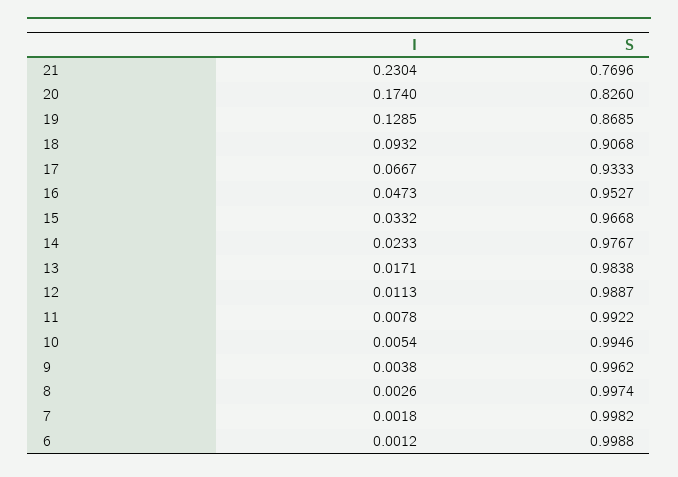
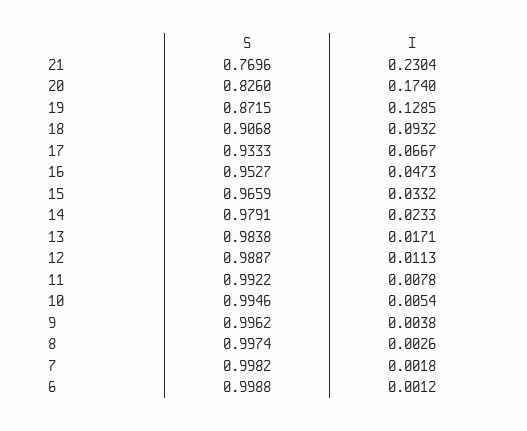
S, 19: 0.8685 -> 0.8715
S, 15: 0.9668 -> 0.9659
S, 14: 0.9767 -> 0.9791

